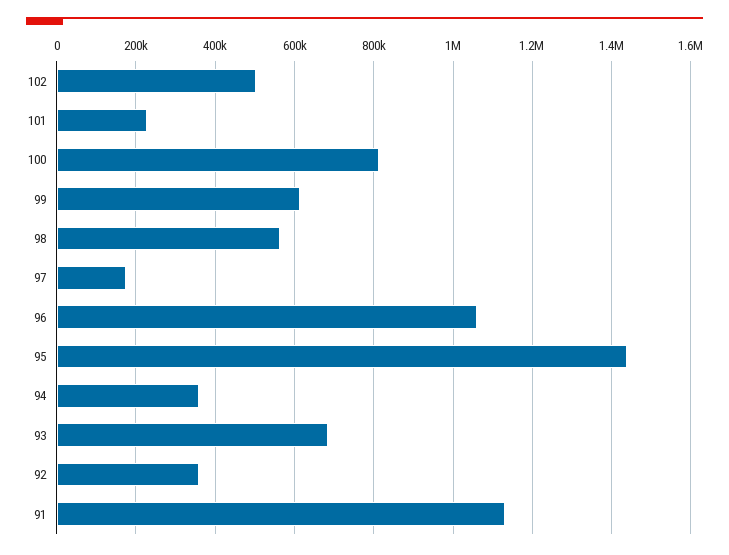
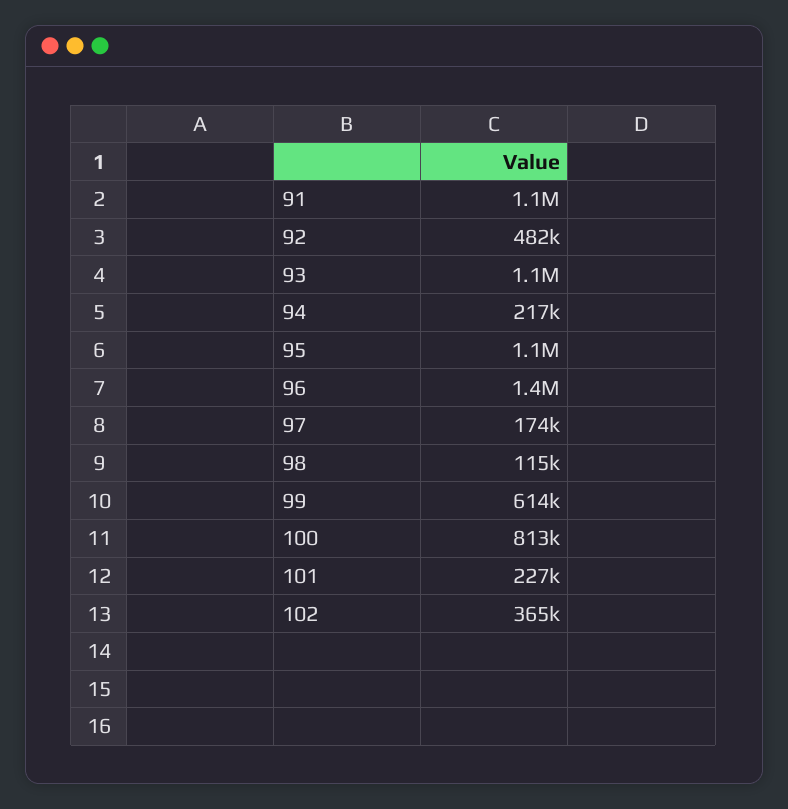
102: 500000 -> 365000
98: 560000 -> 115000
96: 1060000 -> 1400000
95: 1440000 -> 1100000
94: 360000 -> 217000
93: 680000 -> 1100000
92: 360000 -> 482000

